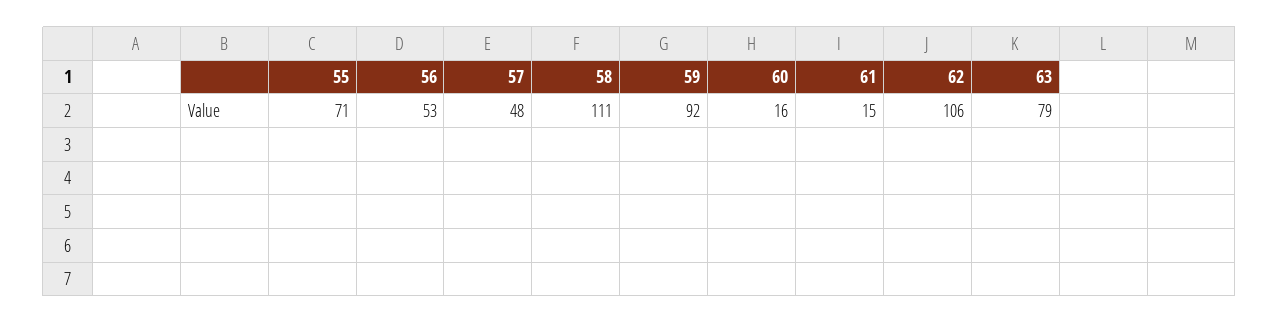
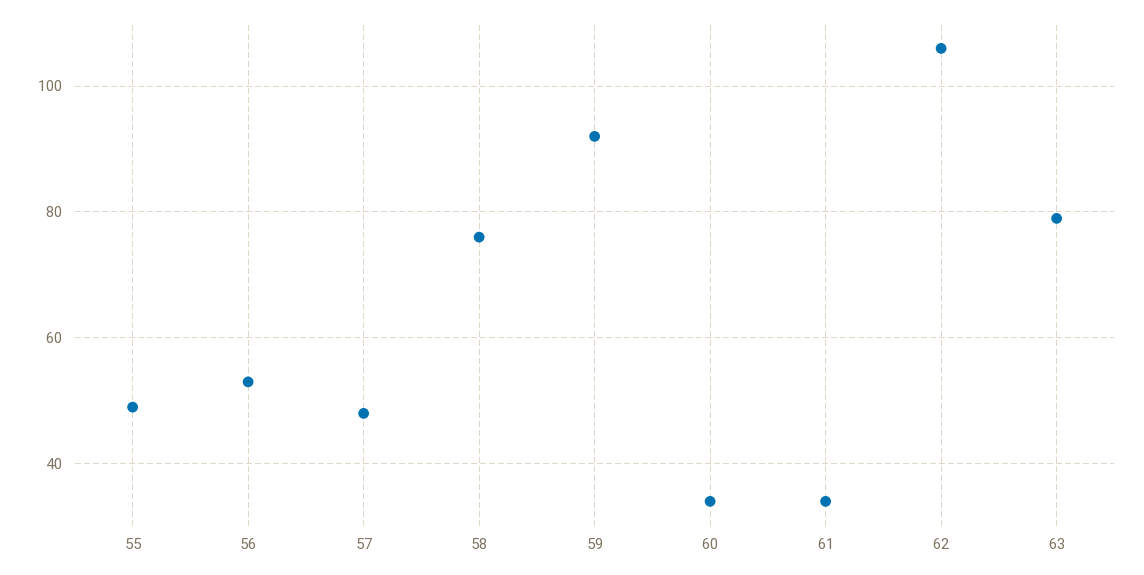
55: 71 -> 50
58: 111 -> 75
60: 16 -> 35
61: 15 -> 35

